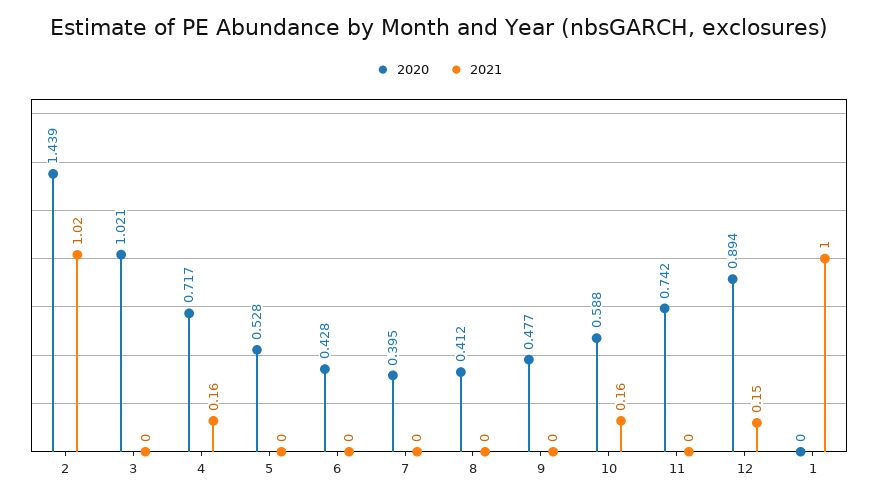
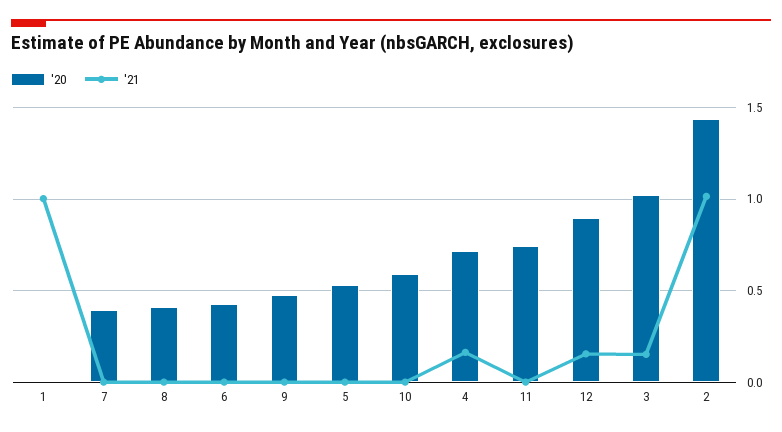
2021, 3: 0 -> 0.15
2021, 10: 0.16 -> 0

